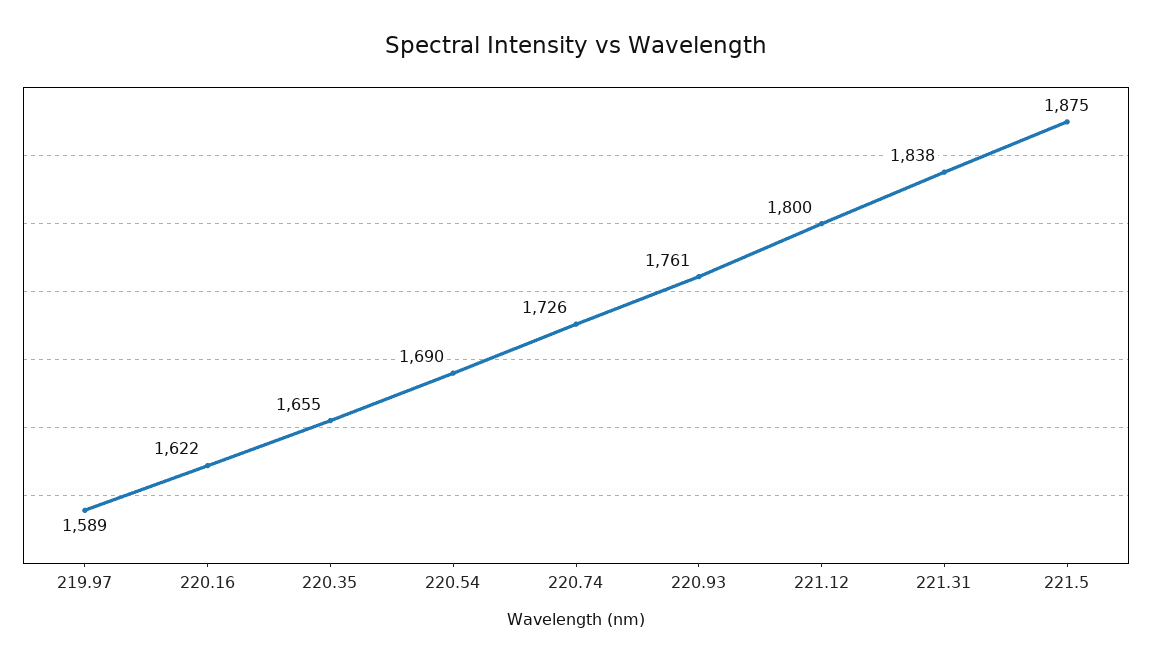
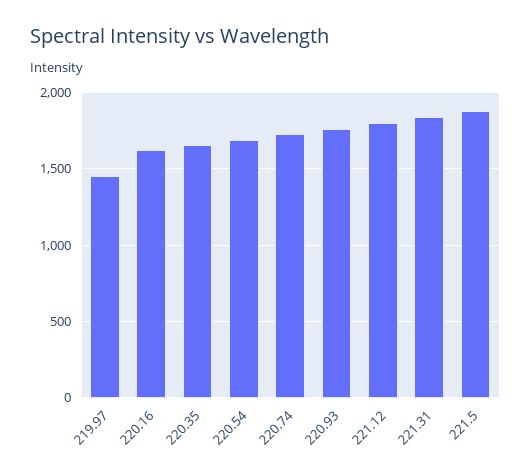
219.97: 1589 -> 1450

